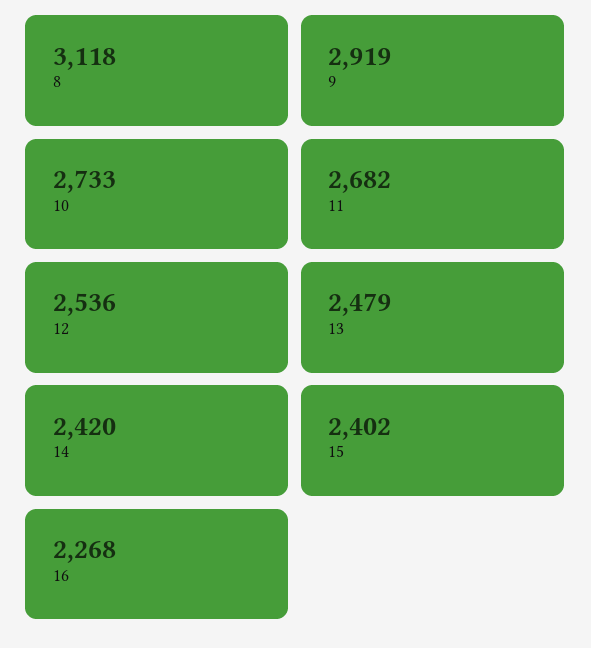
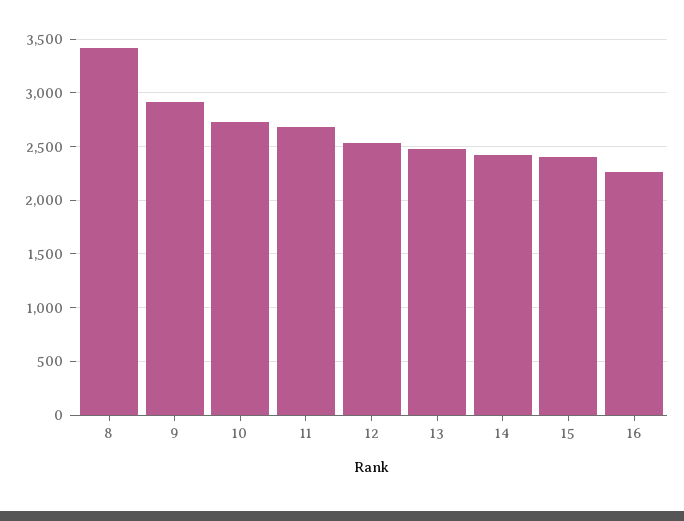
8: 3118 -> 3400

